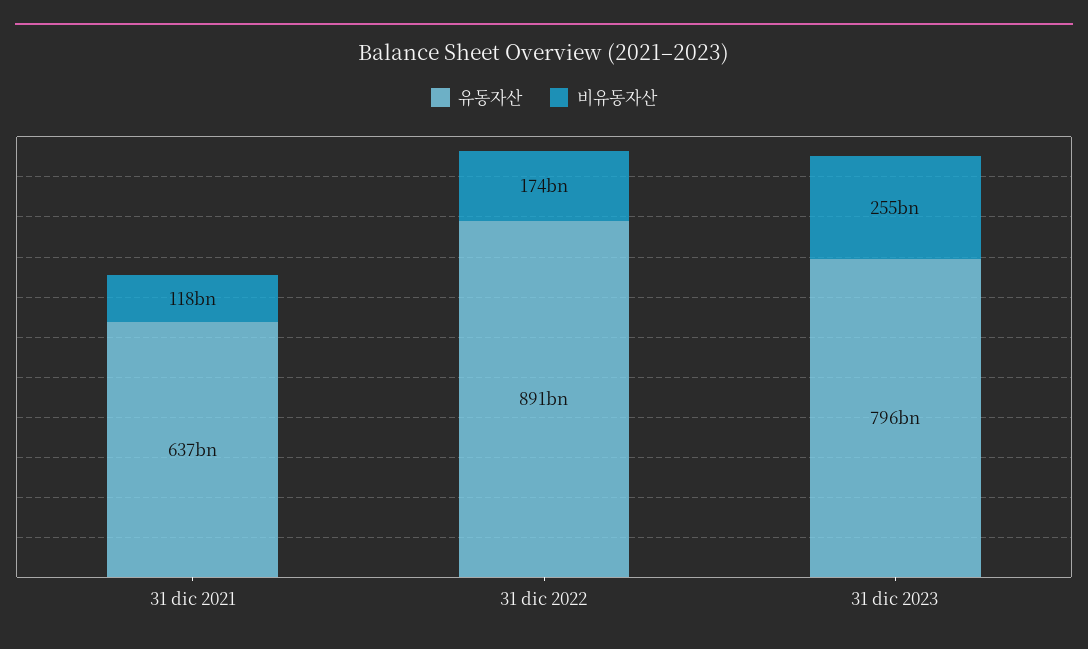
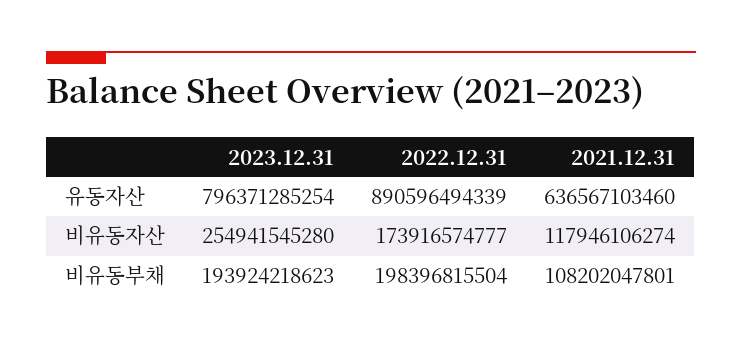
비유동부채, 31 dic 2023: none -> 193924218623
비유동부채, 31 dic 2022: none -> 198396815504
비유동부채, 31 dic 2021: none -> 108202047801

